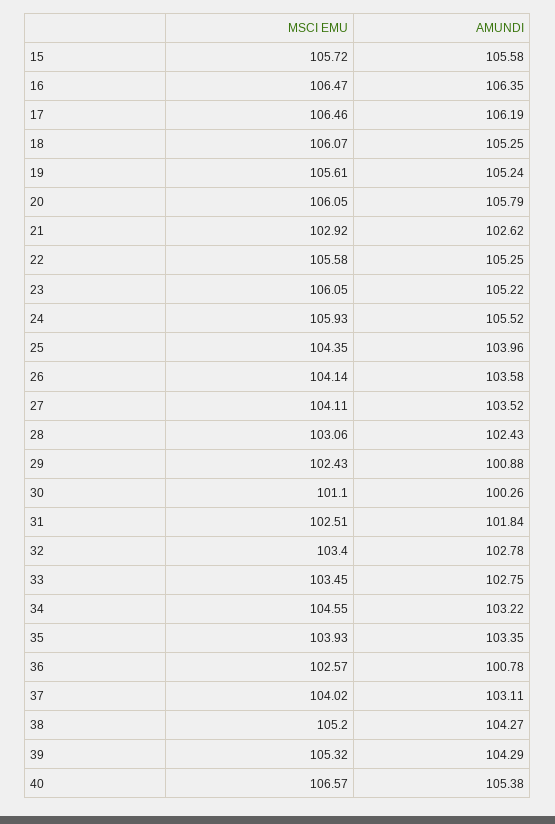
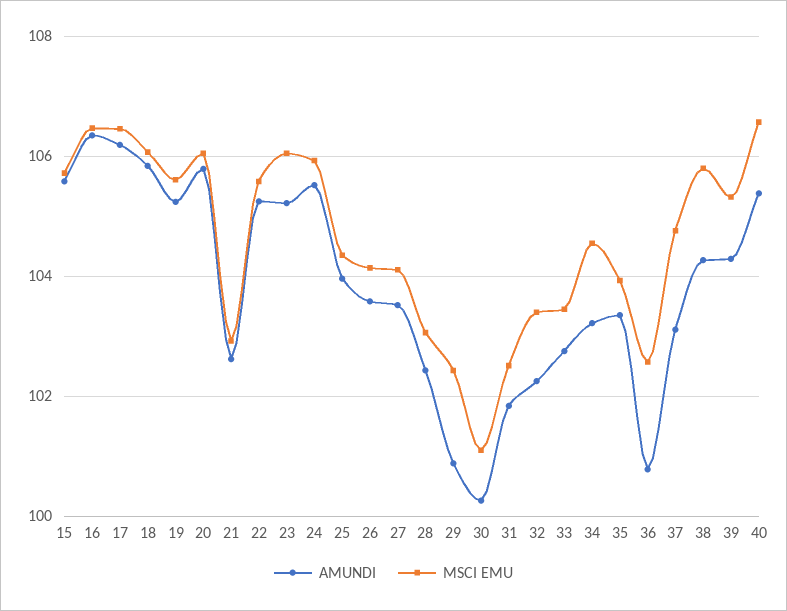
AMUNDI, 18: 105.25 -> 105.8
AMUNDI, 32: 102.78 -> 102.2
MSCI EMU, 37: 104.02 -> 104.8
MSCI EMU, 38: 105.2 -> 105.8

